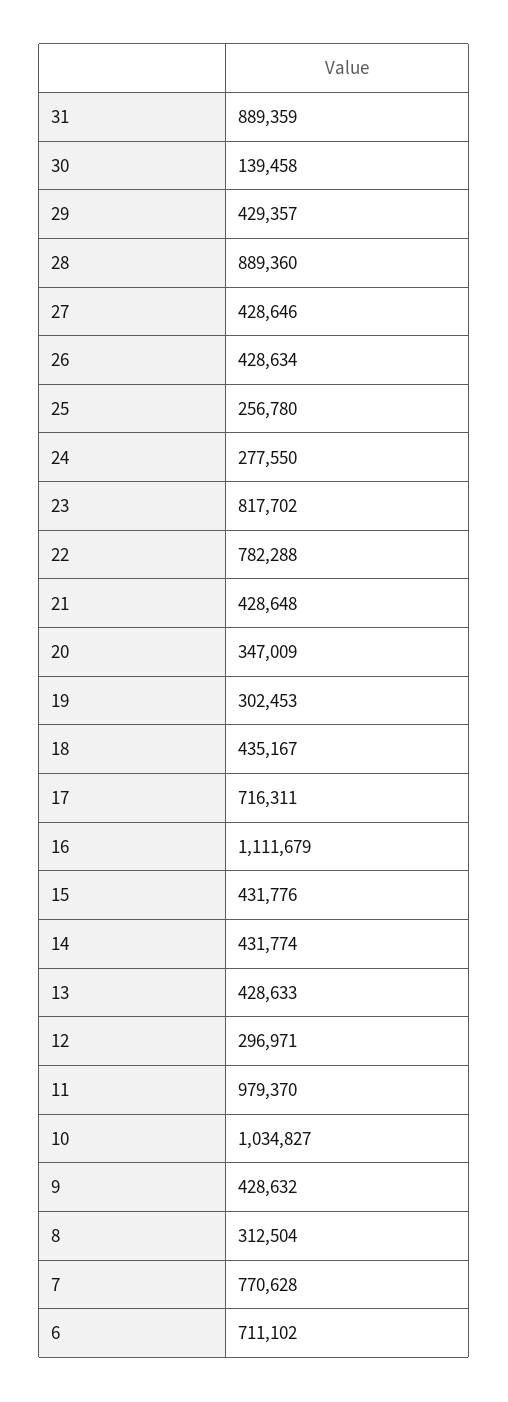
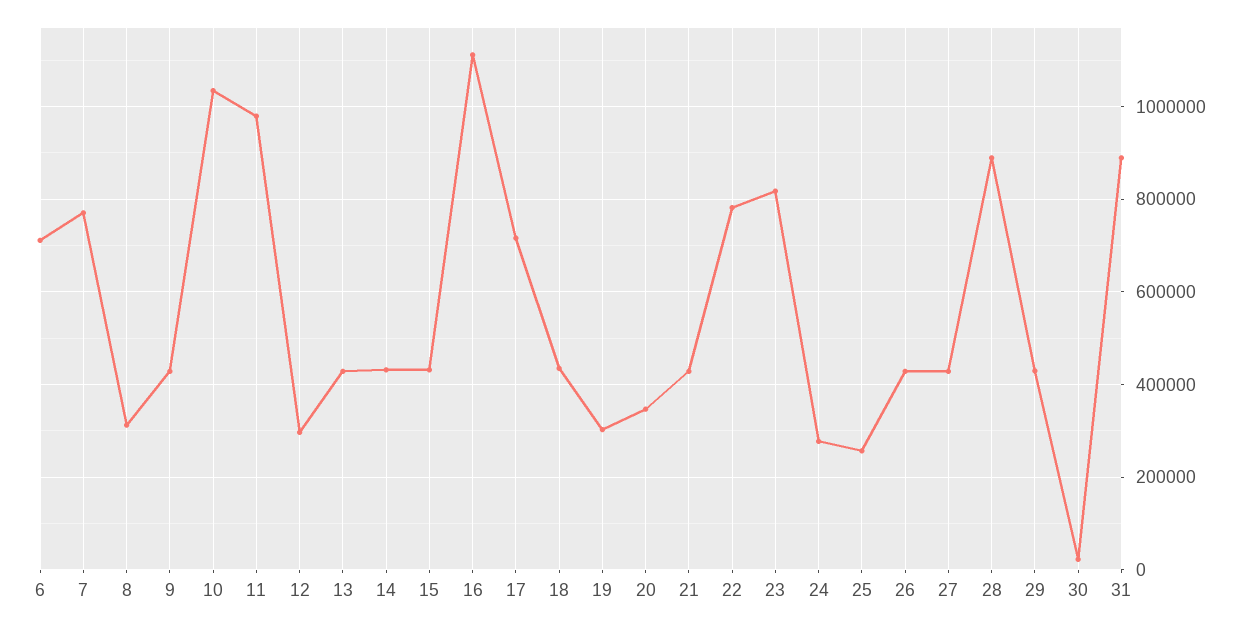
30: 139458 -> 20000

